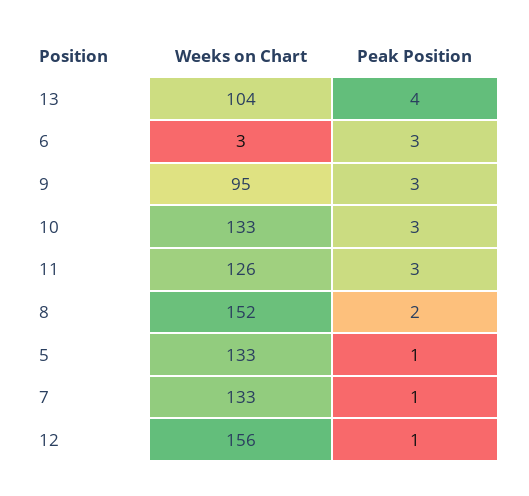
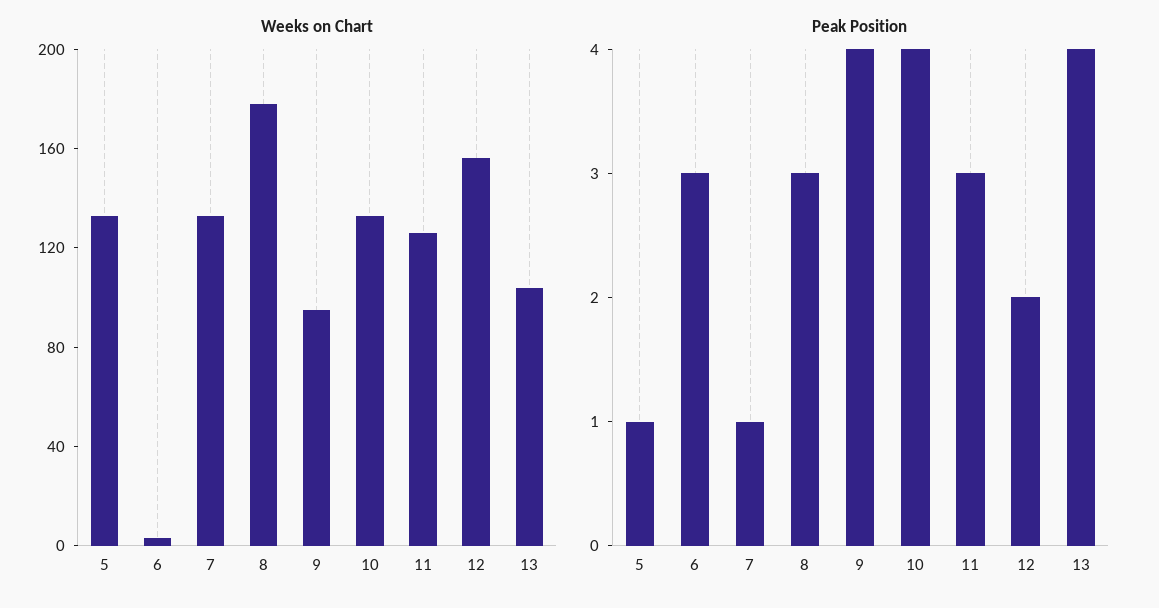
Peak Position, 9: 3 -> 4
Peak Position, 10: 3 -> 4
Weeks on Chart, 8: 152 -> 180
Peak Position, 8: 2 -> 3
Peak Position, 12: 1 -> 2

